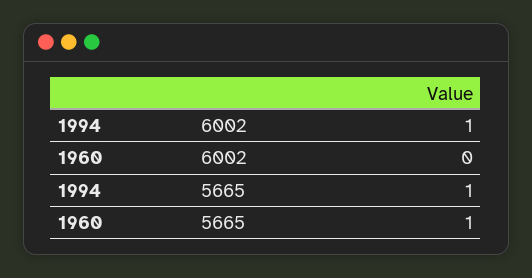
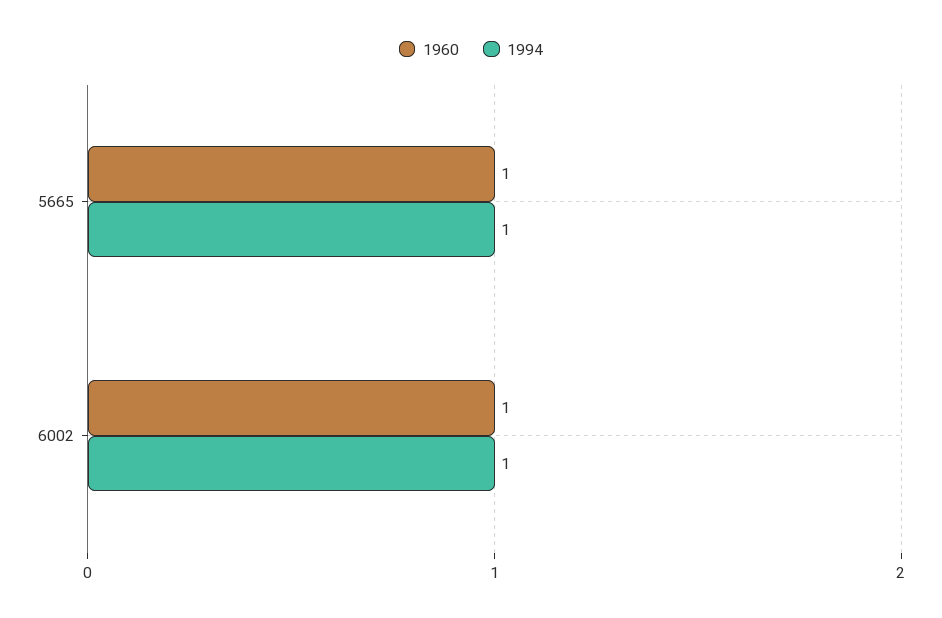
1960, 6002: 0 -> 1

